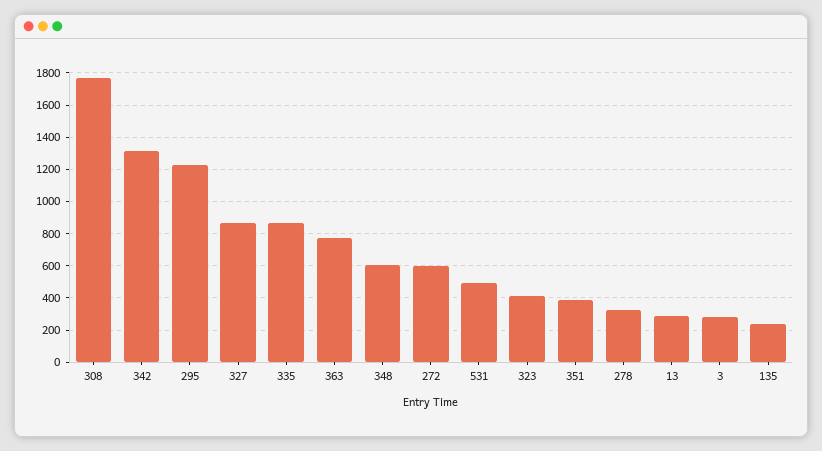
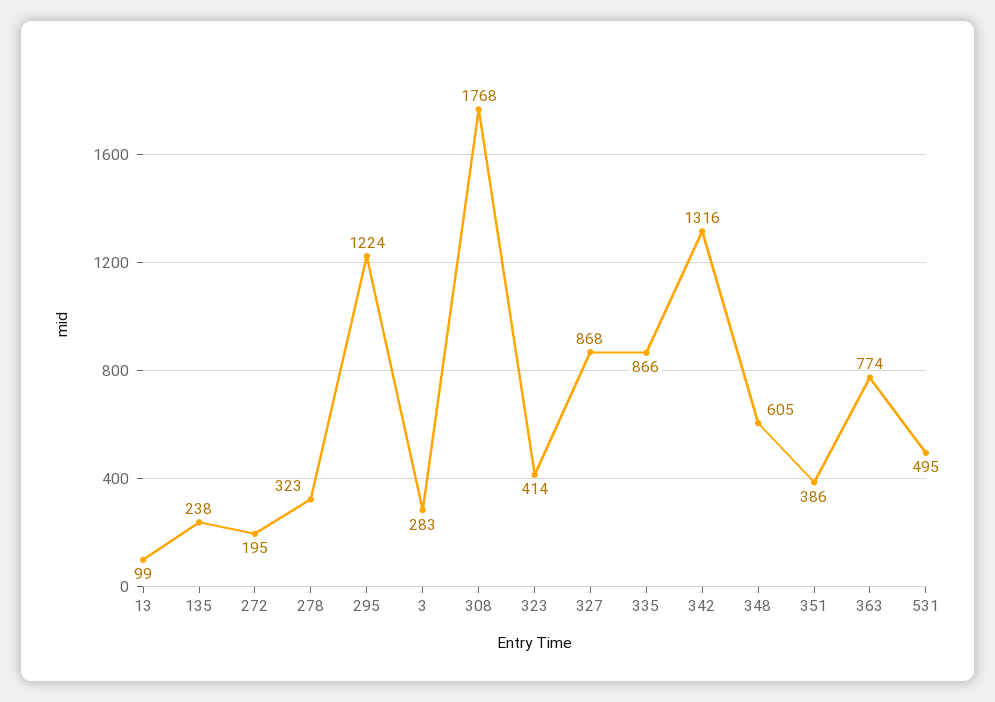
272: 600 -> 195
13: 300 -> 99

